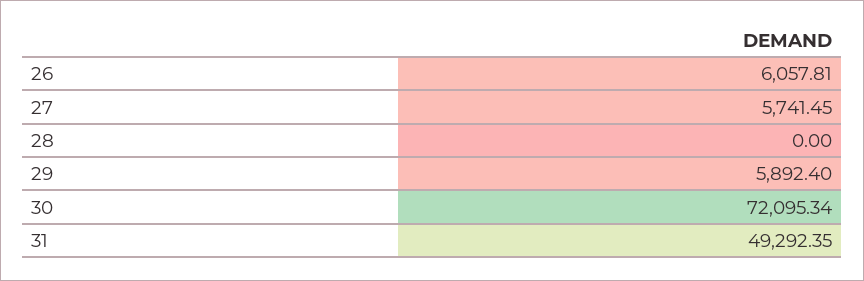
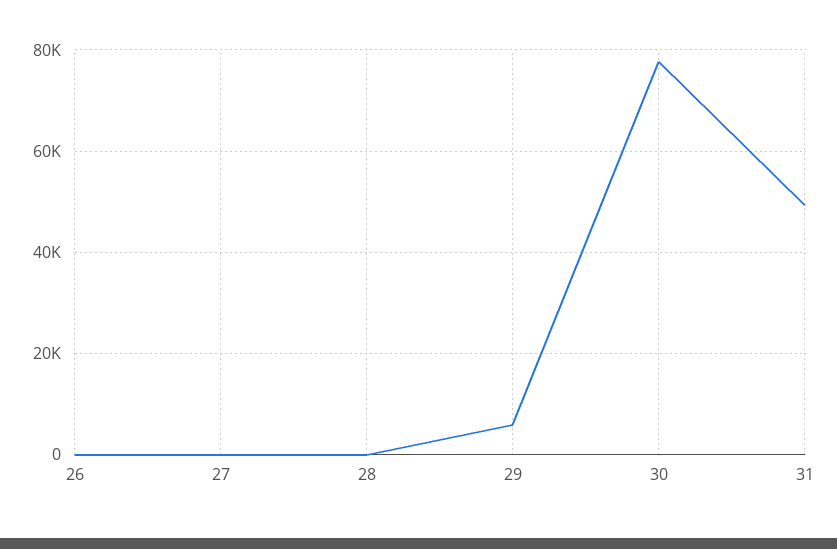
26: 6057.81 -> 0
27: 5741.45 -> 0
30: 72095.34 -> 78000

